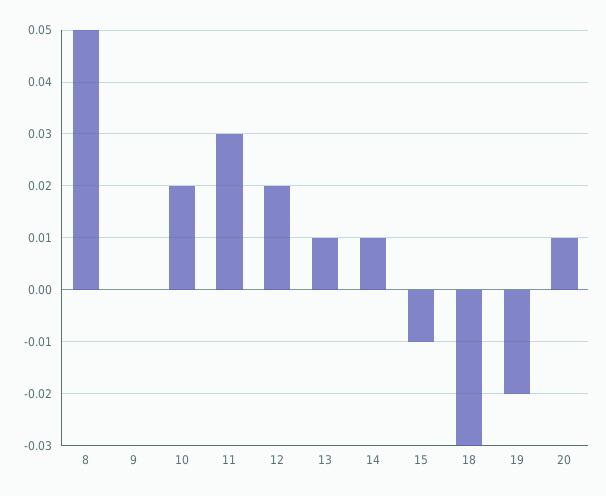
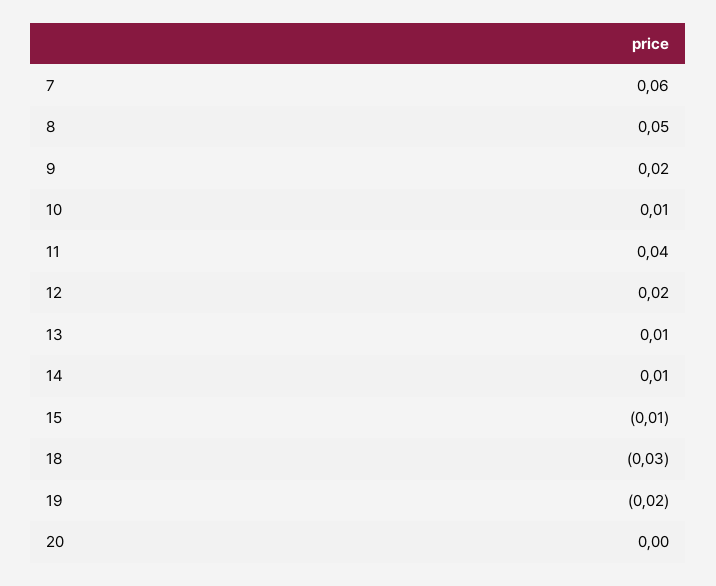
9: 0 -> 0.02
10: 0.02 -> 0.01
11: 0.03 -> 0.04
20: 0.01 -> 0
7: none -> 0.06

